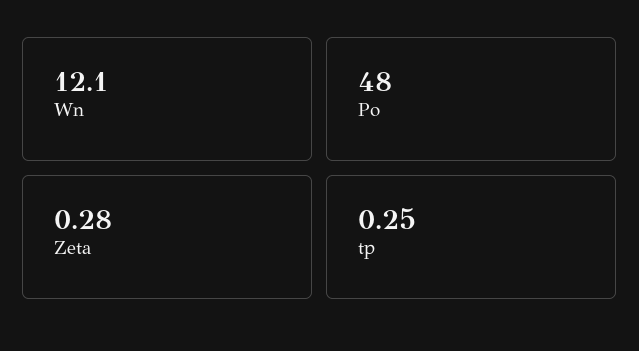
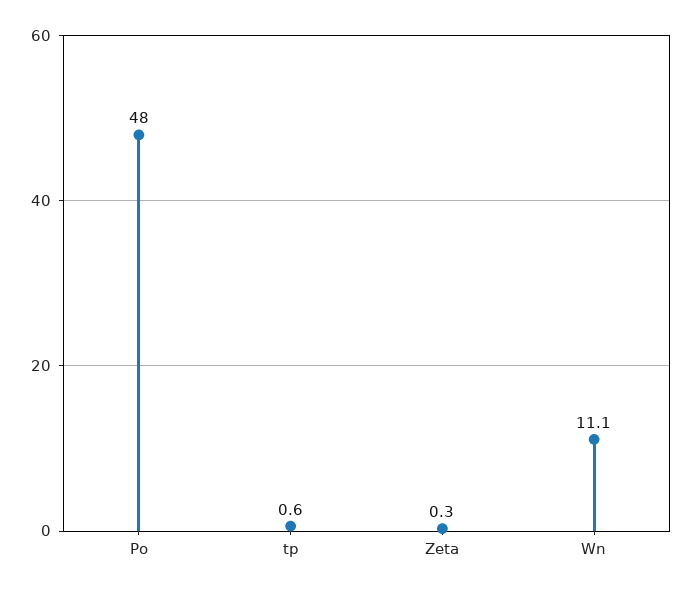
Wn: 12.1 -> 11.1
tp: 0.25 -> 0.6

